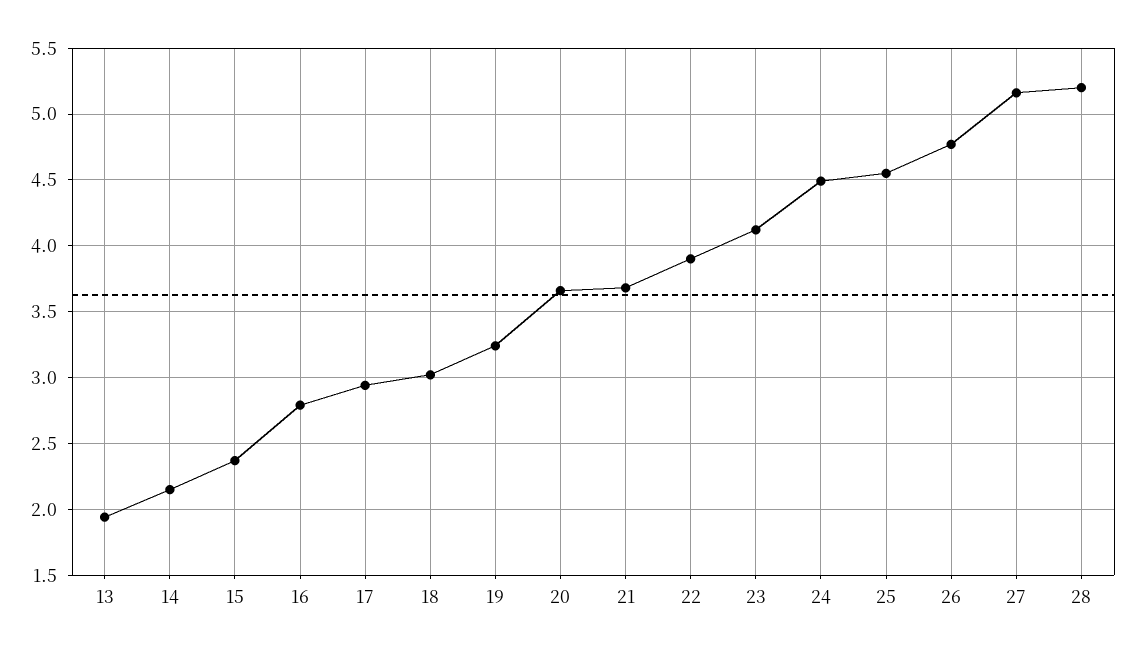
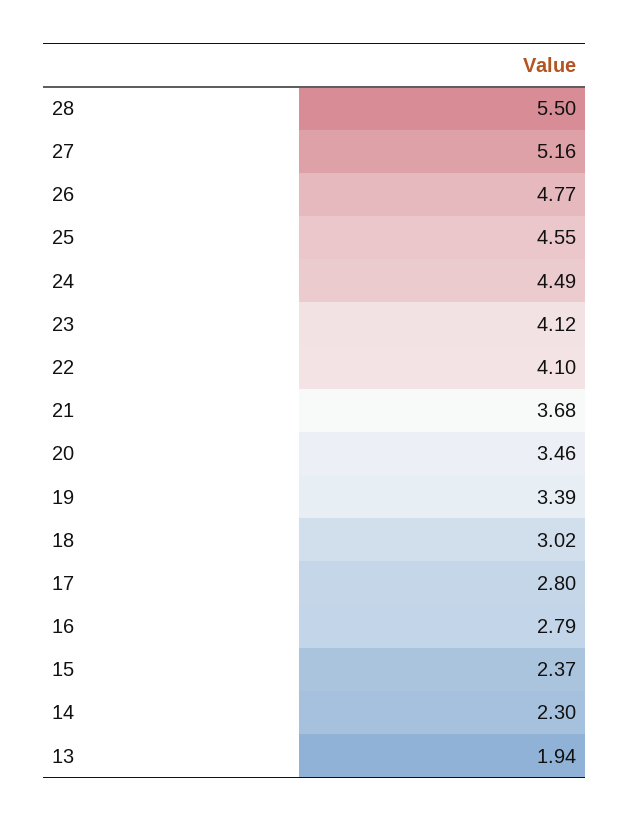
14: 2.15 -> 2.3
17: 2.95 -> 2.8
19: 3.25 -> 3.39
20: 3.65 -> 3.46
22: 3.9 -> 4.1
28: 5.2 -> 5.5

